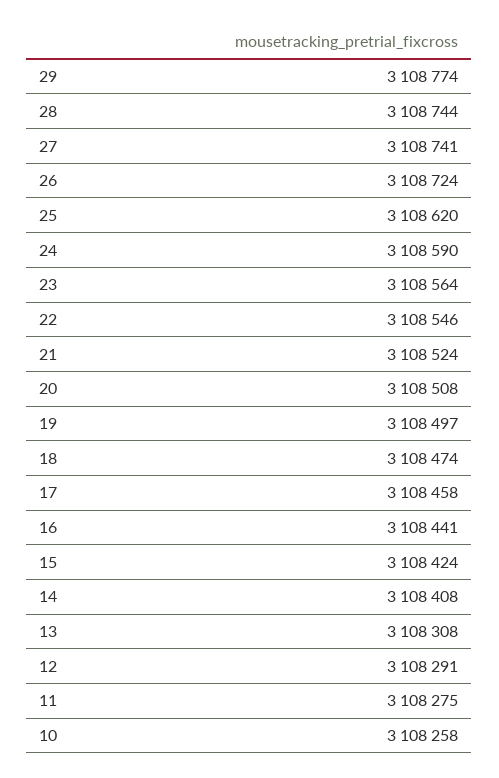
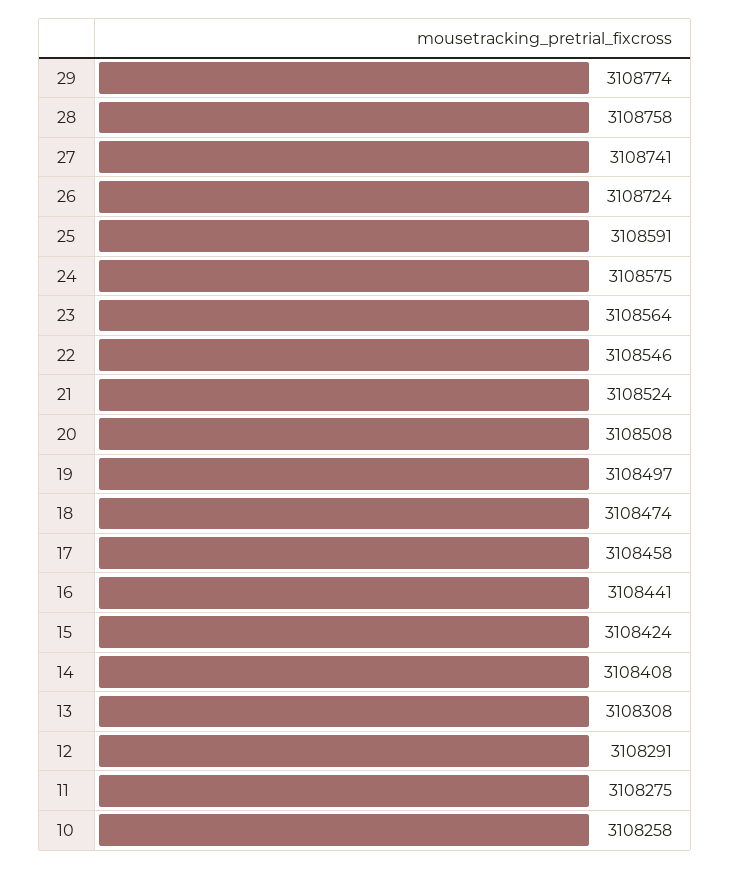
28: 3108744 -> 3108758
25: 3108620 -> 3108591
24: 3108590 -> 3108575

